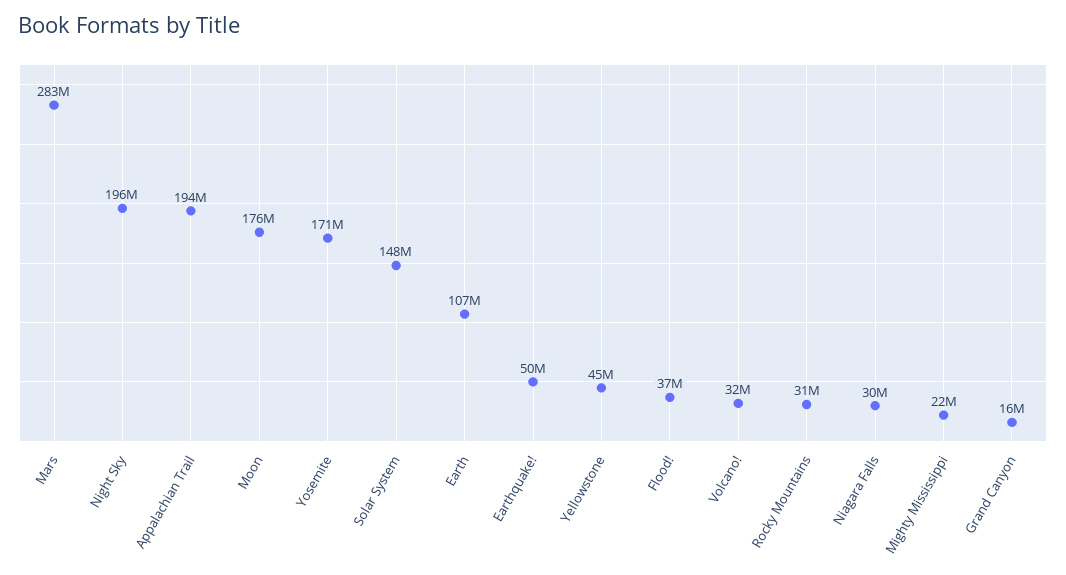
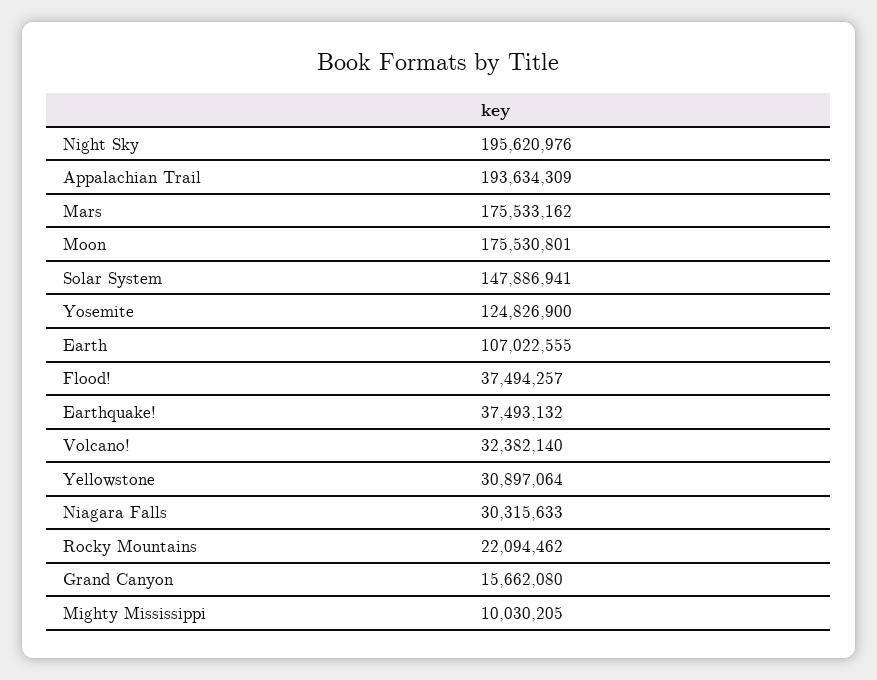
Mars: 283000000 -> 175533162
Yosemite: 171000000 -> 124826900
Earthquake!: 50000000 -> 37493132
Yellowstone: 45000000 -> 30897064
Rocky Mountains: 31000000 -> 22094462
Mighty Mississippi: 22000000 -> 10030205

